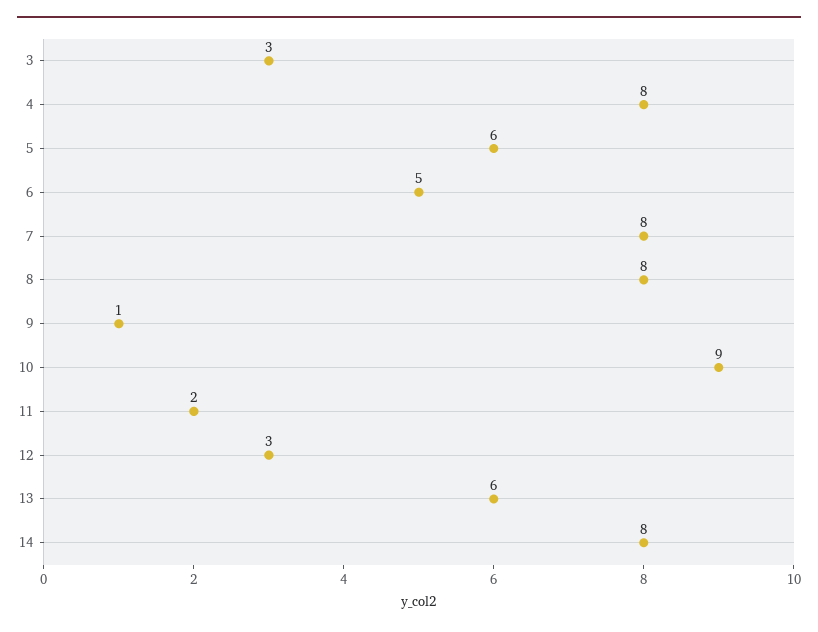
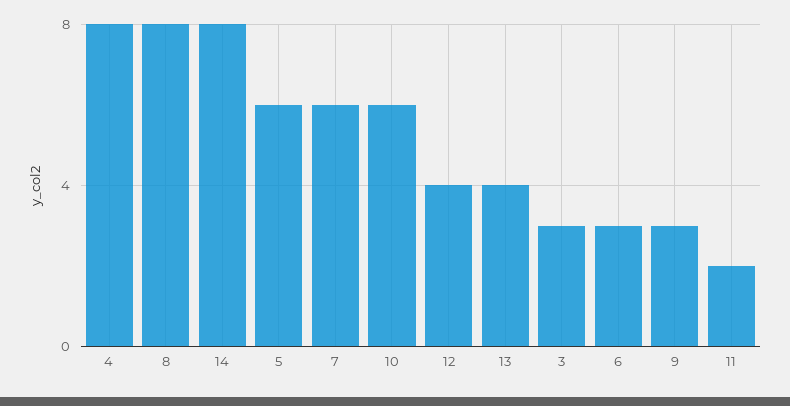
6: 5 -> 3
7: 8 -> 6
9: 1 -> 3
10: 9 -> 6
12: 3 -> 4
13: 6 -> 4

